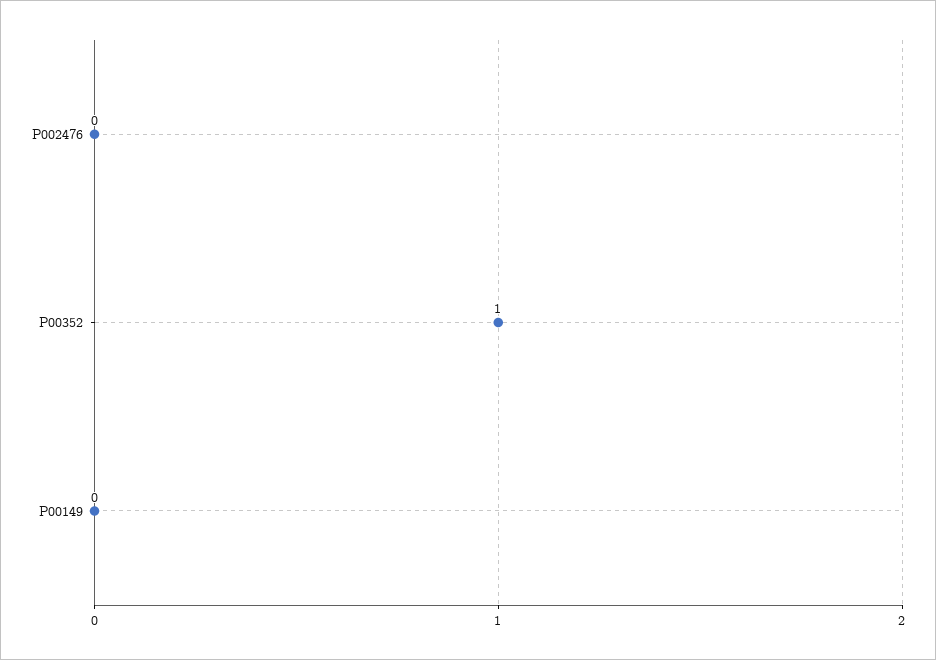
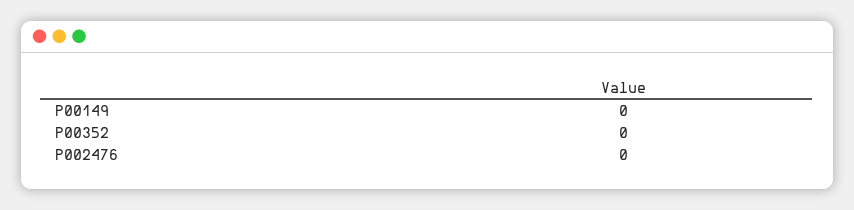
P00352: 1 -> 0

